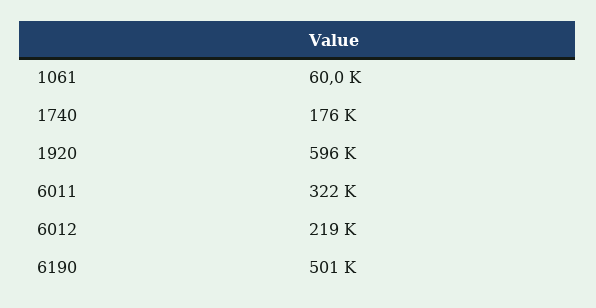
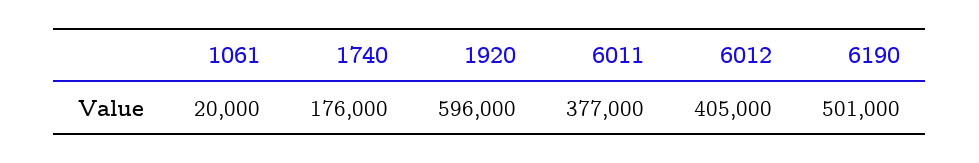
1061: 60000 -> 20000
6011: 322000 -> 377000
6012: 219000 -> 405000

